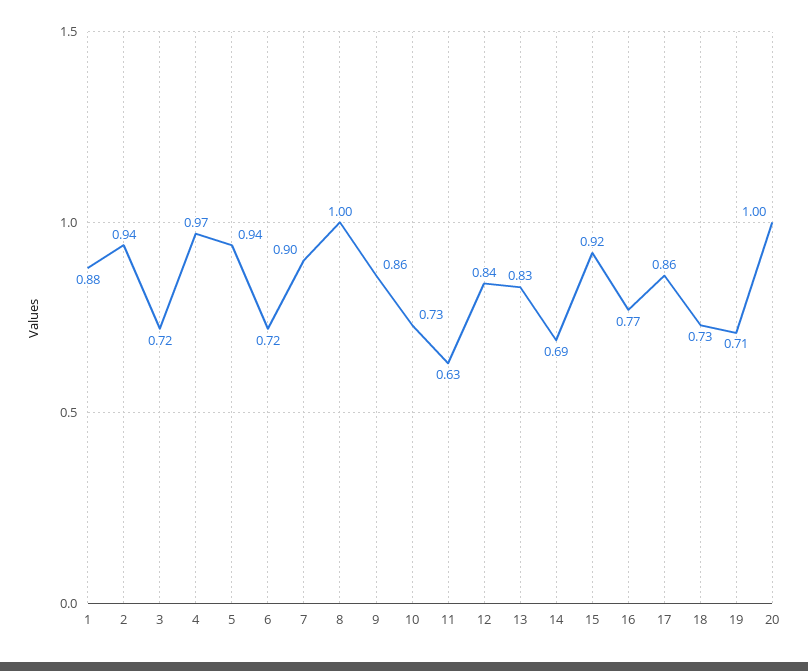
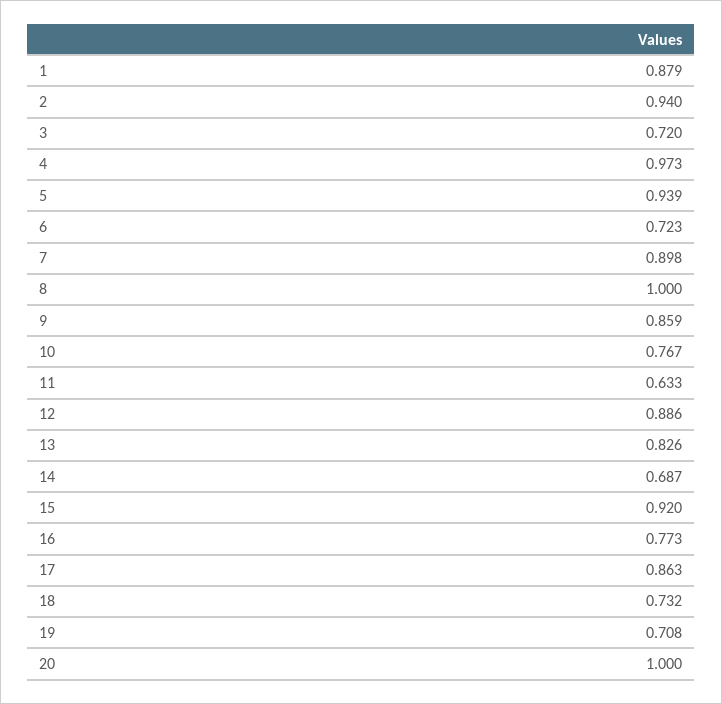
10: 0.73 -> 0.767
12: 0.84 -> 0.886

